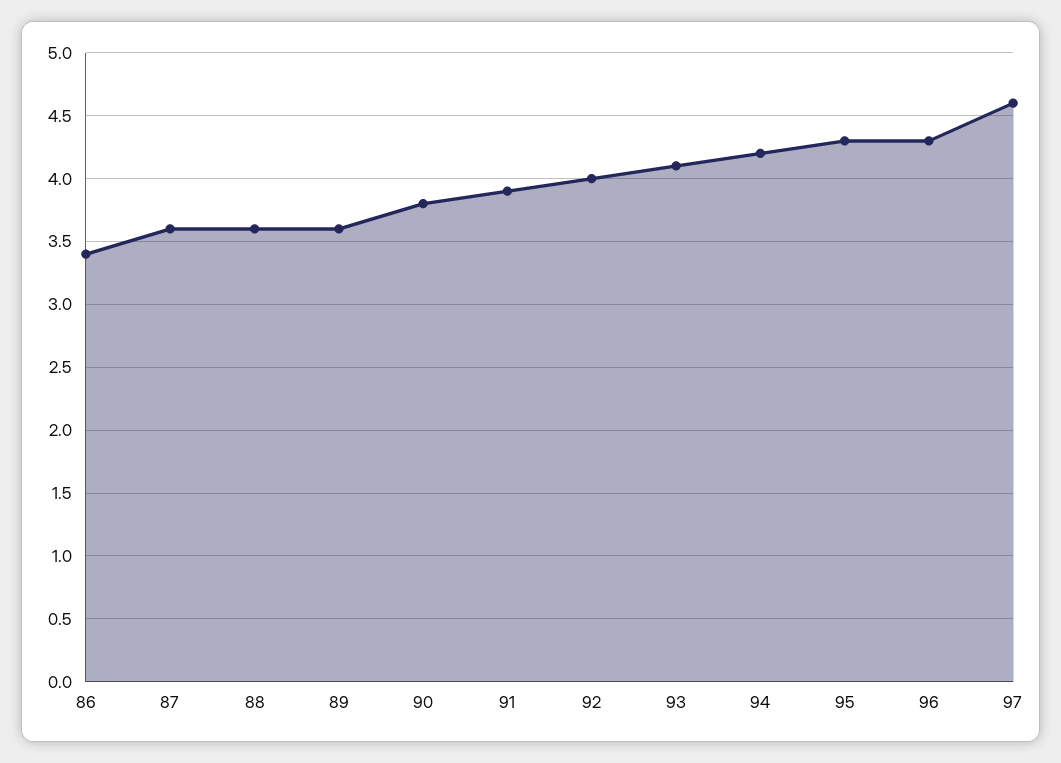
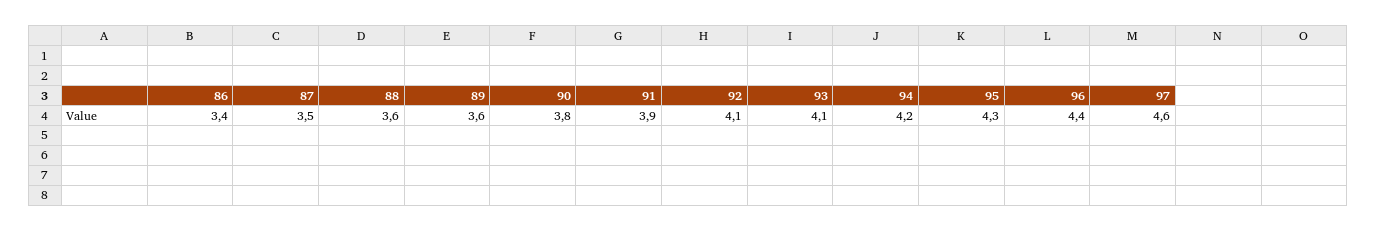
87: 3.6 -> 3.5
92: 4 -> 4.1
96: 4.3 -> 4.4

